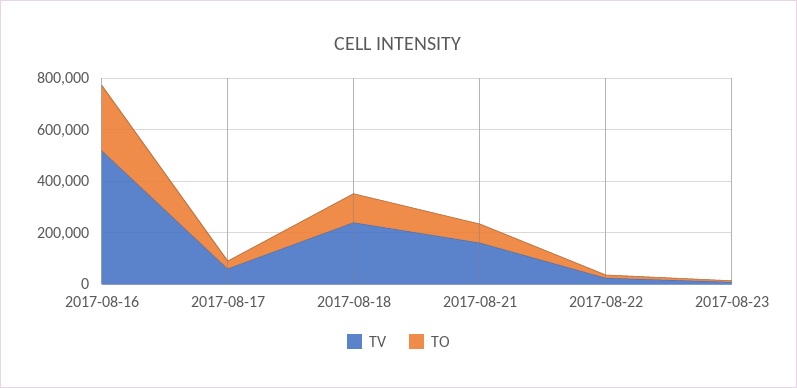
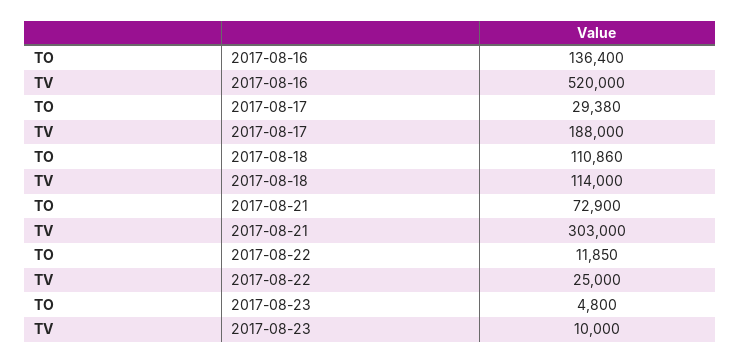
TO, 2017-08-16: 250000 -> 136400
TV, 2017-08-17: 50000 -> 188000
TV, 2017-08-18: 250000 -> 114000
TV, 2017-08-21: 150000 -> 303000

